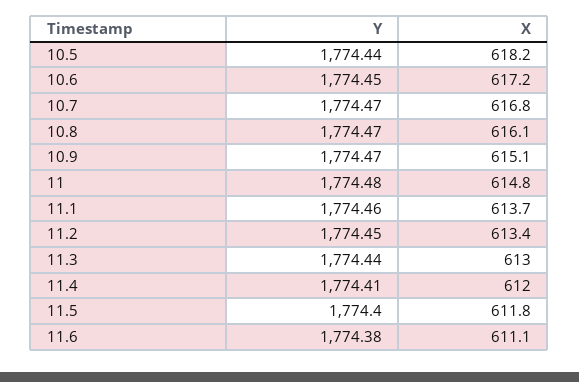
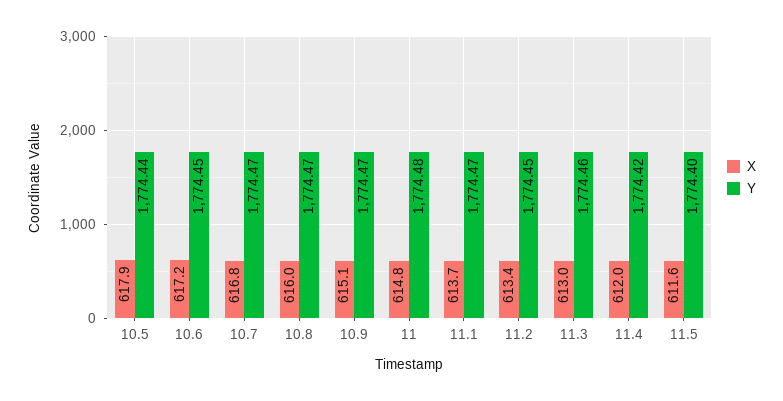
X, 10.5: 618.2 -> 617.9
X, 10.8: 616.1 -> 616
Y, 11.1: 1774.46 -> 1774.47
Y, 11.3: 1774.44 -> 1774.46
Y, 11.4: 1774.41 -> 1774.42
X, 11.5: 611.8 -> 611.6
Y, 11.6: 1774.38 -> none
X, 11.6: 611.1 -> none

